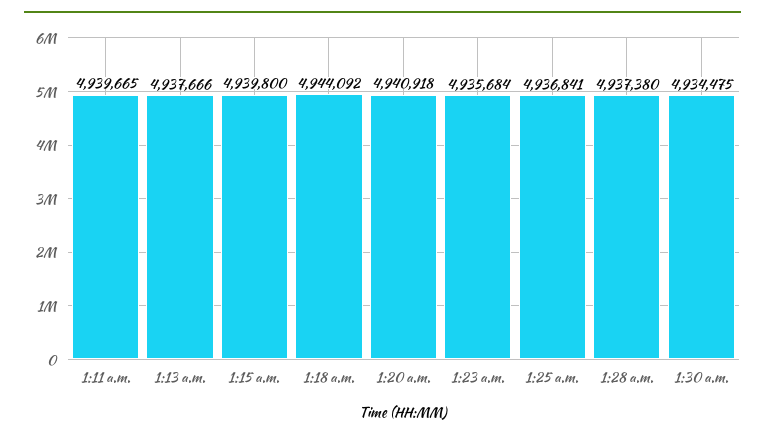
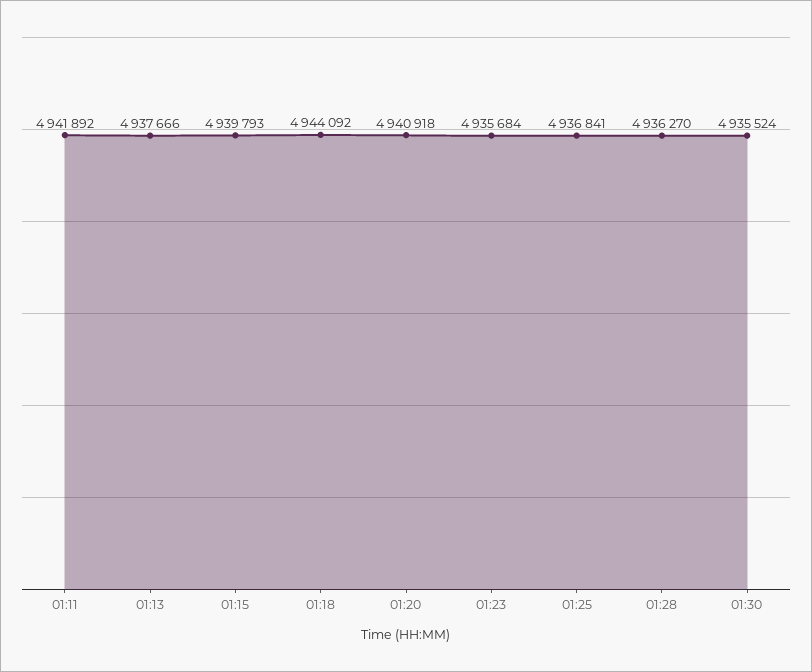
1:11 a.m.: 4939665 -> 4941892
1:15 a.m.: 4939800 -> 4939793
1:28 a.m.: 4937380 -> 4936270
1:30 a.m.: 4934475 -> 4935524

